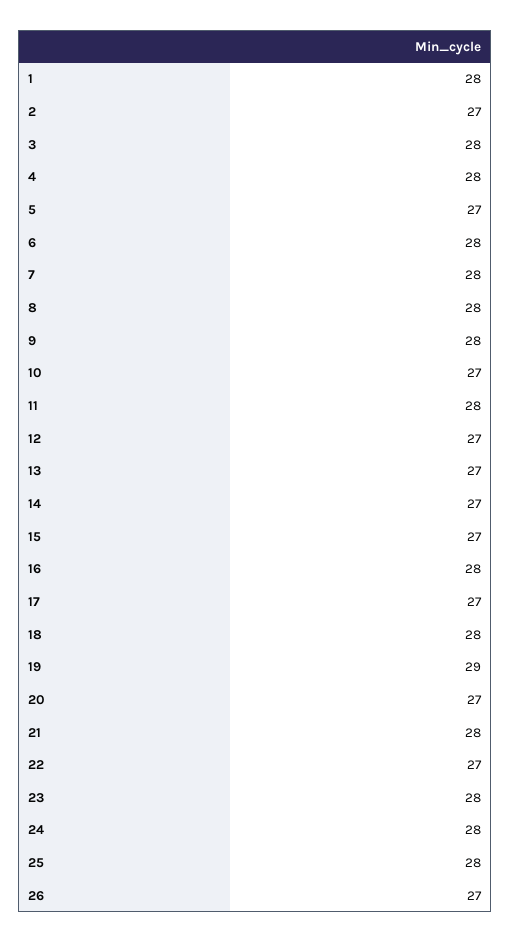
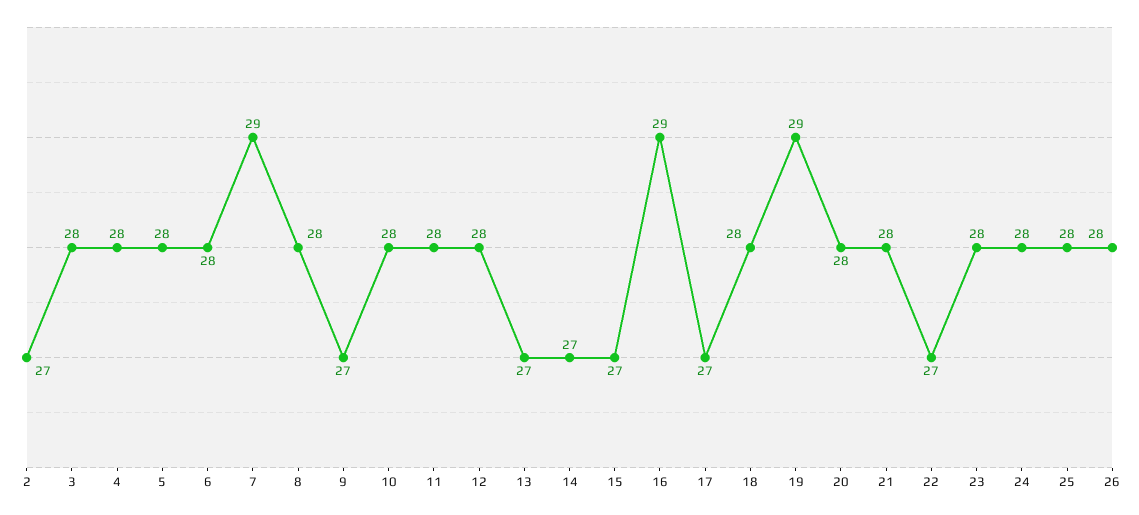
1: 28 -> none
5: 27 -> 28
7: 28 -> 29
9: 28 -> 27
10: 27 -> 28
12: 27 -> 28
16: 28 -> 29
20: 27 -> 28
26: 27 -> 28

